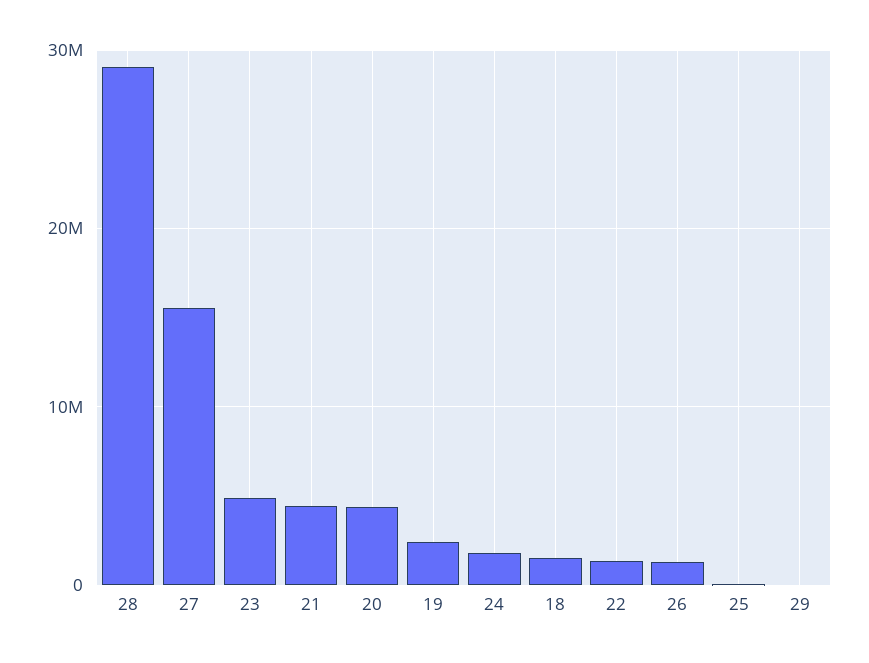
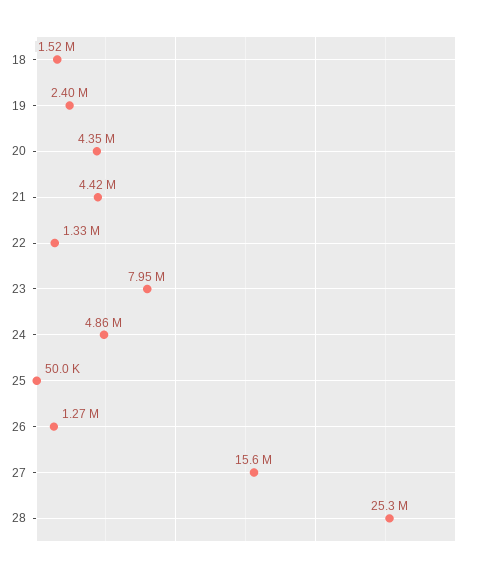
28: 29000000 -> 25300000
23: 5000000 -> 7950000
24: 2000000 -> 4860000
29: 0 -> none

